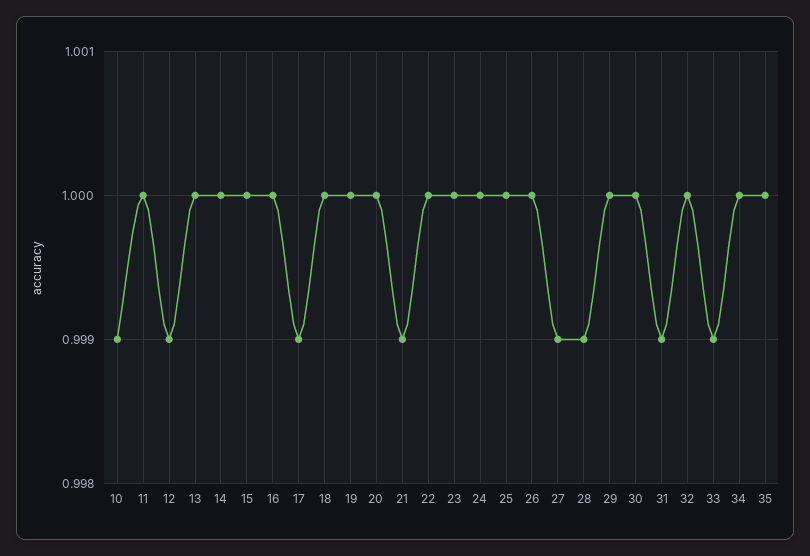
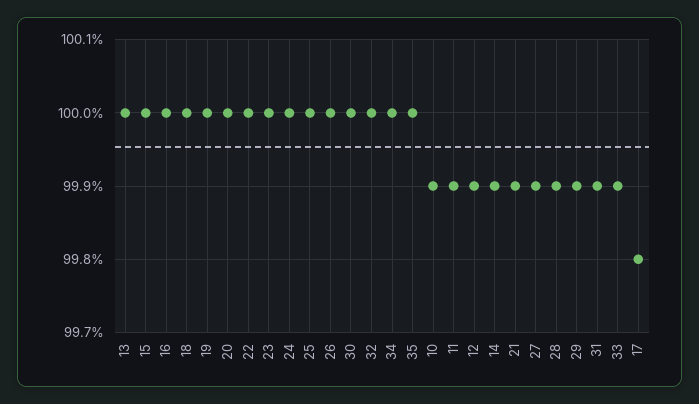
11: 1 -> 0.999
14: 1 -> 0.999
17: 0.999 -> 0.998
29: 1 -> 0.999

